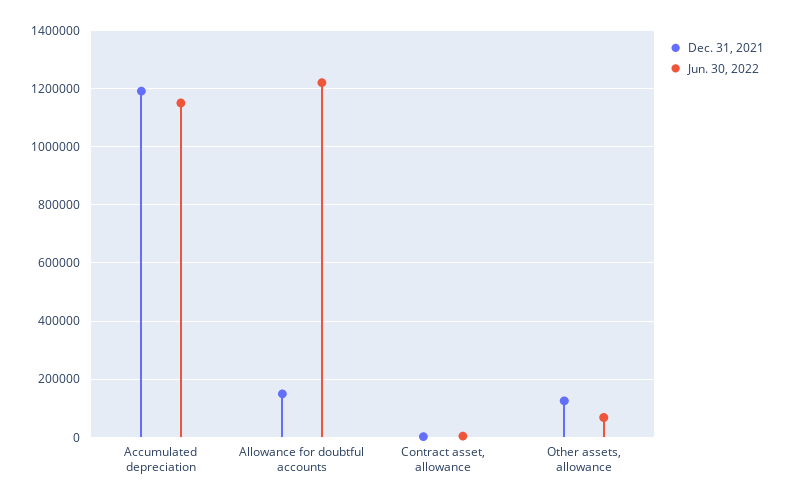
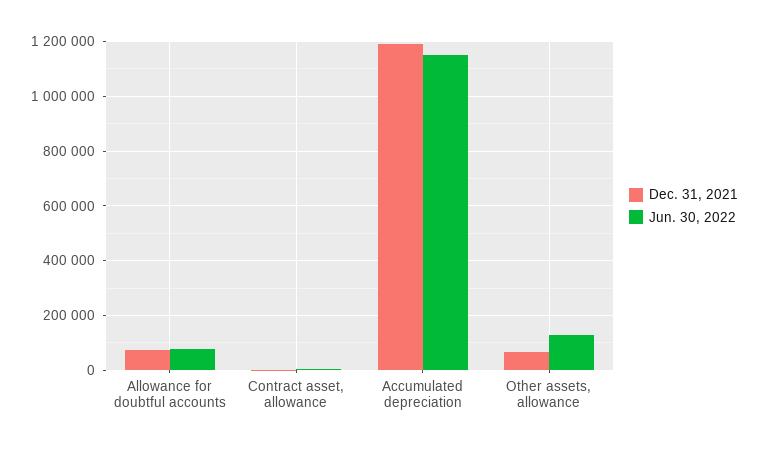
Dec. 31, 2021, Allowance for doubtful accounts: 150000 -> 75000
Jun. 30, 2022, Allowance for doubtful accounts: 1225000 -> 75000
Dec. 31, 2021, Other assets, allowance: 125000 -> 75000
Jun. 30, 2022, Other assets, allowance: 75000 -> 125000

